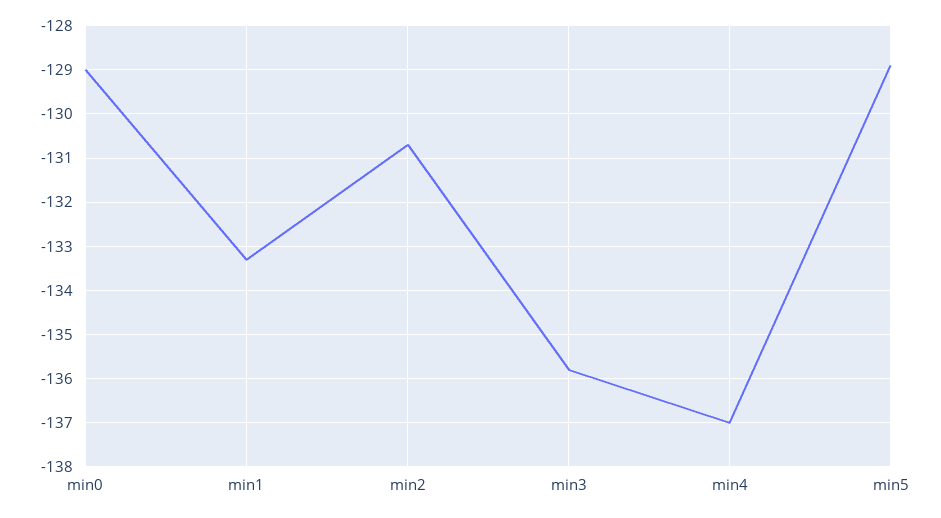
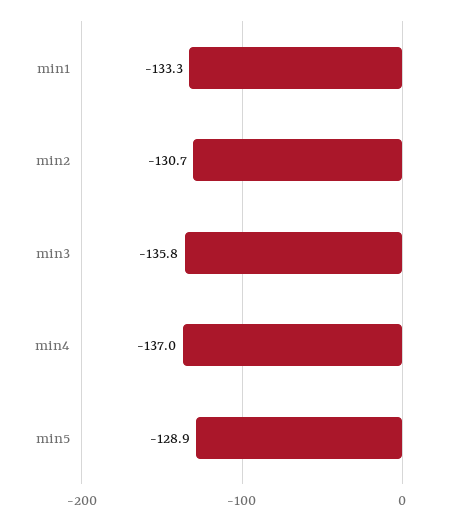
min0: -129 -> none

